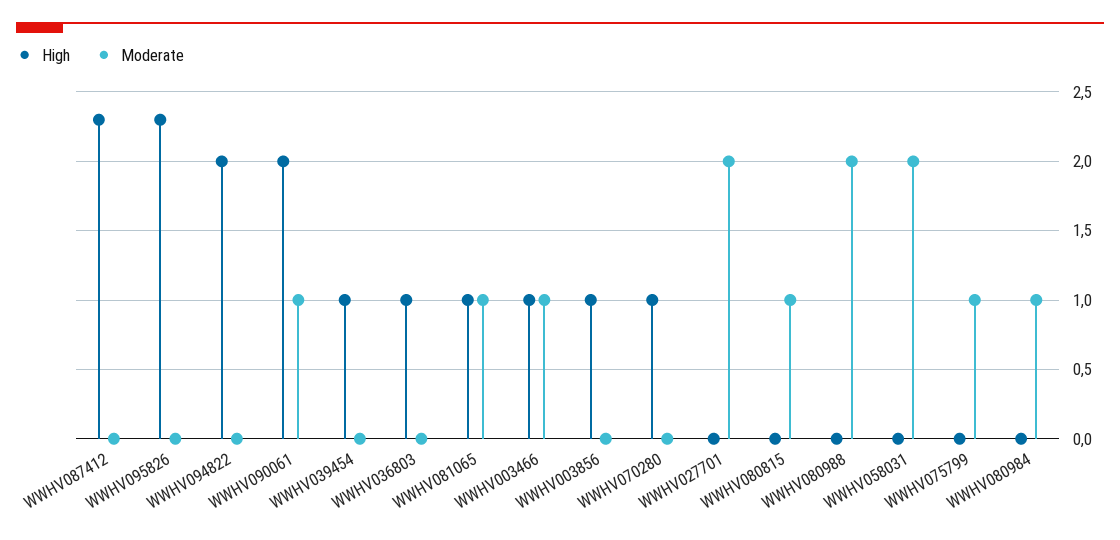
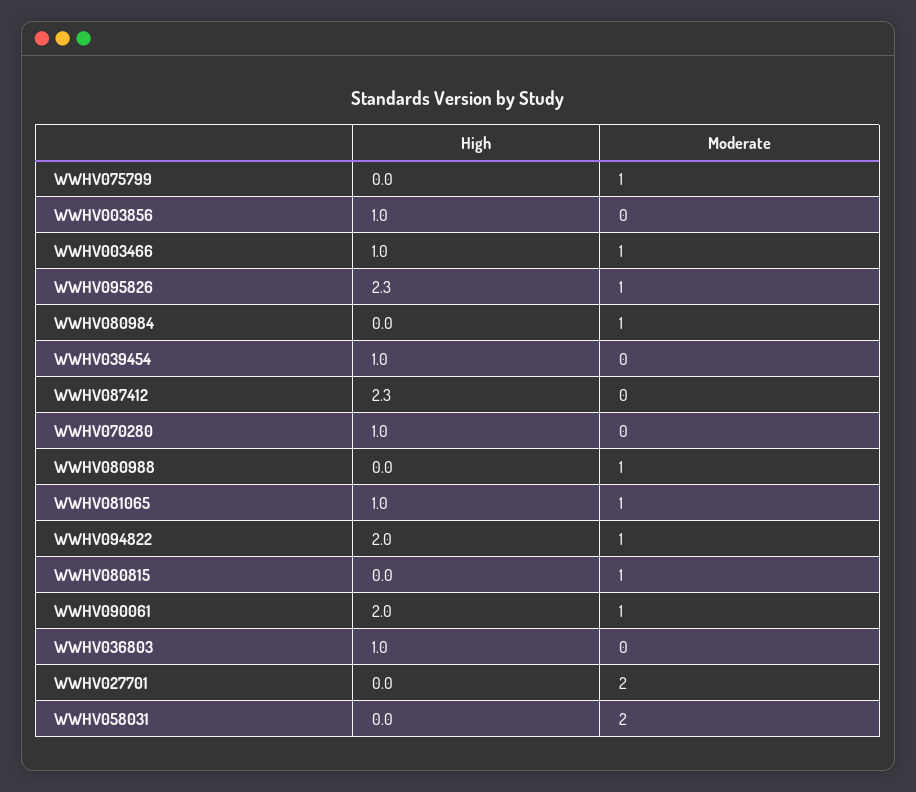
Moderate, WWHV095826: 0 -> 1
Moderate, WWHV094822: 0 -> 1
Moderate, WWHV080988: 2 -> 1

